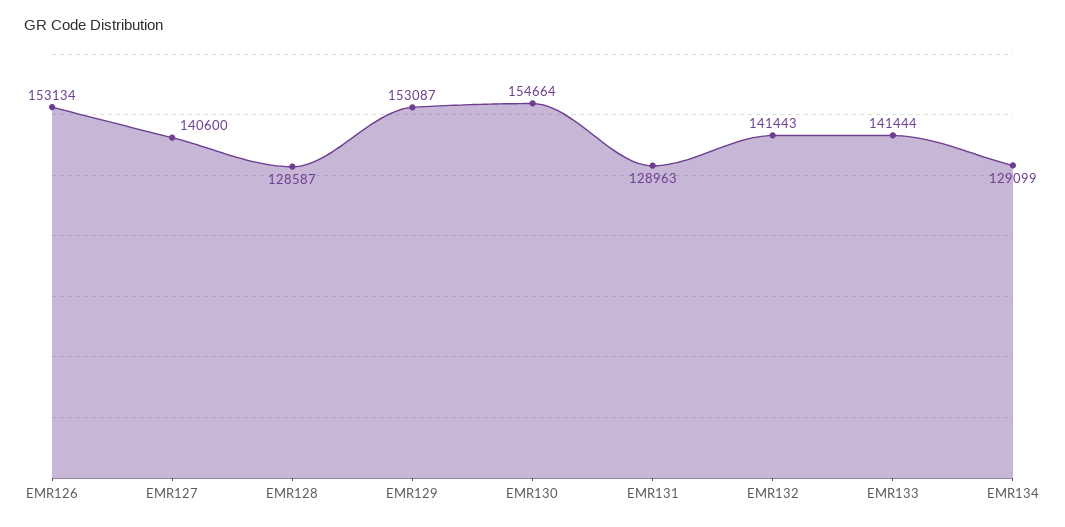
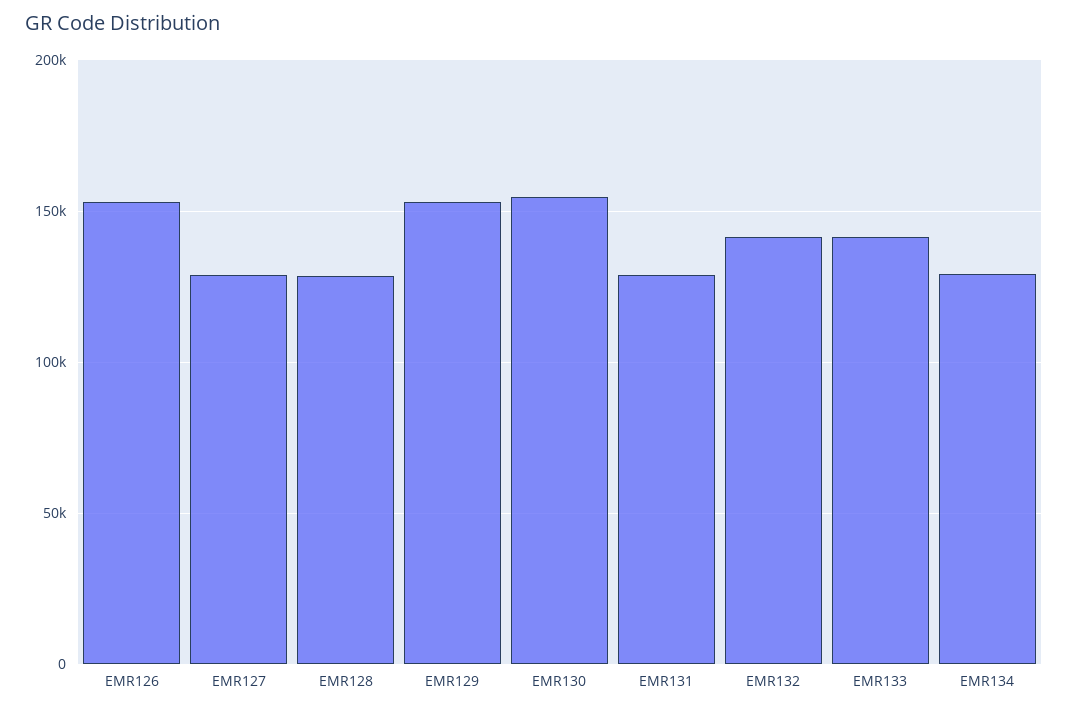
EMR127: 140600 -> 130000

